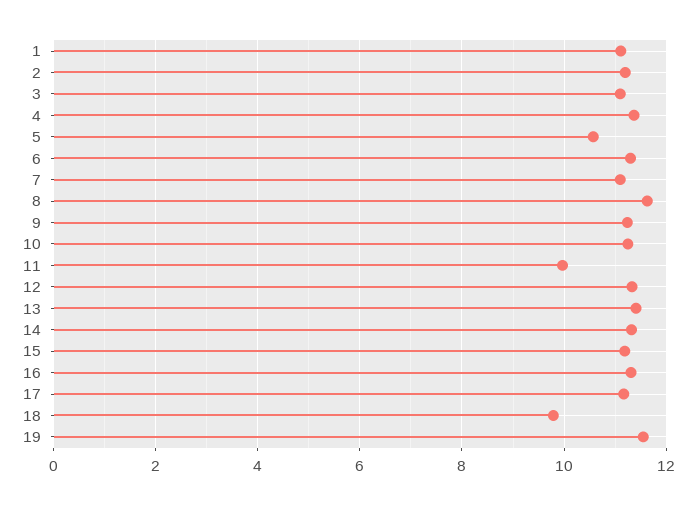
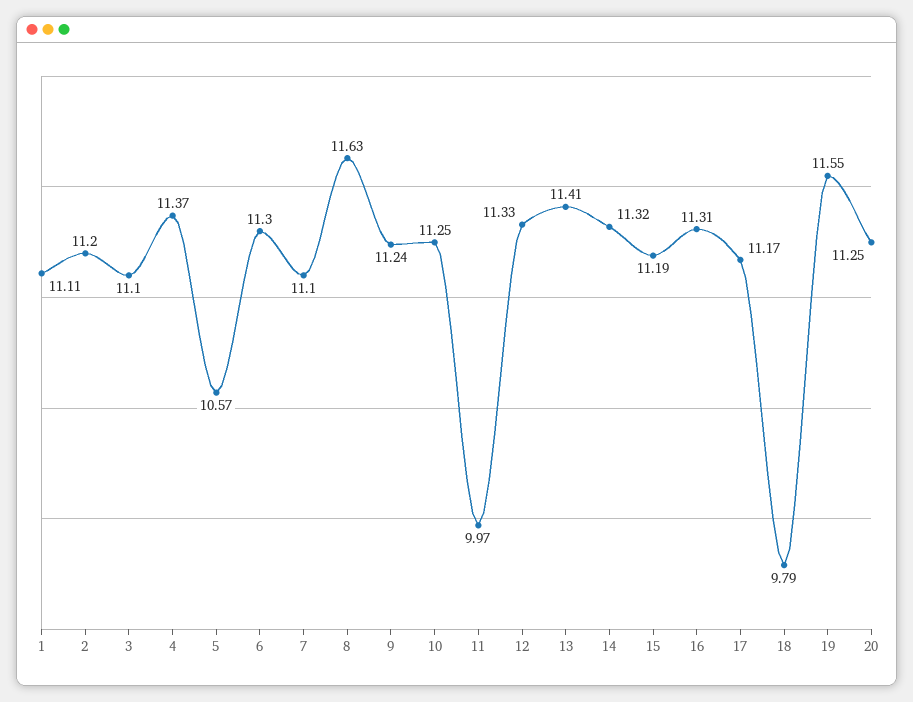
20: none -> 11.25

